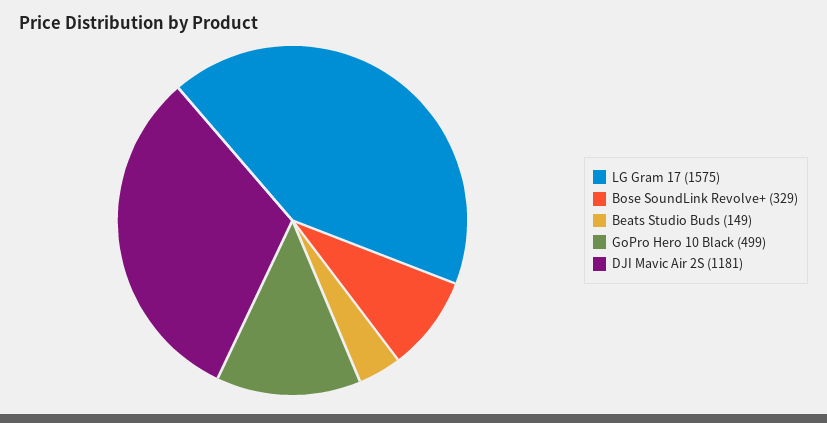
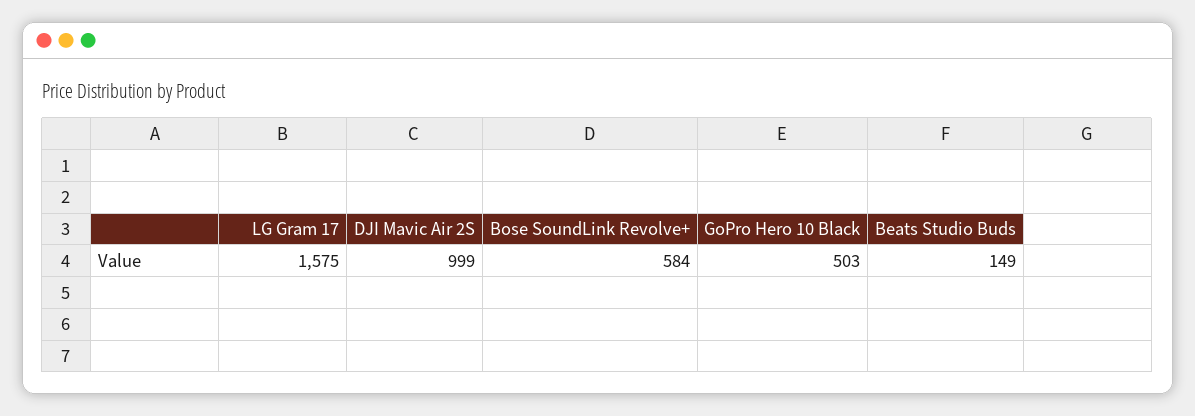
Bose SoundLink Revolve+: 329 -> 584
GoPro Hero 10 Black: 499 -> 503
DJI Mavic Air 2S: 1181 -> 999

